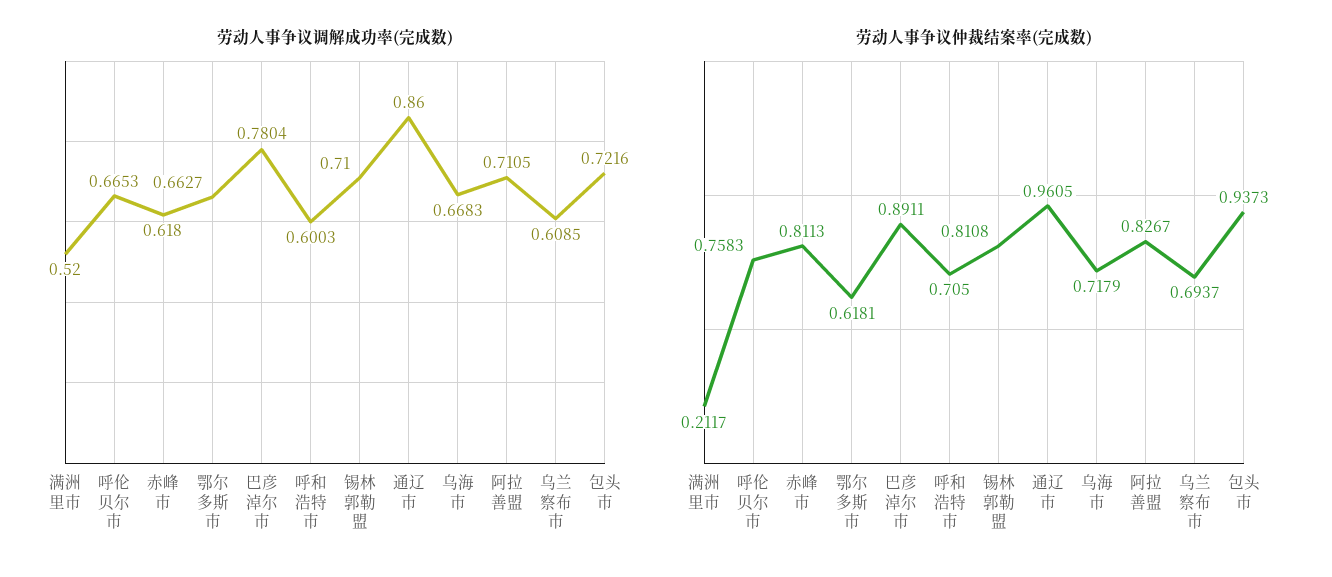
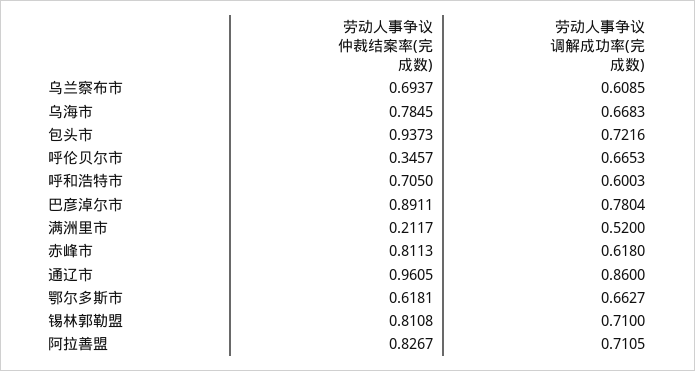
劳动人事争议仲裁结案率(完成数), 呼伦贝尔市: 0.7583 -> 0.3457
劳动人事争议仲裁结案率(完成数), 乌海市: 0.7179 -> 0.7845

